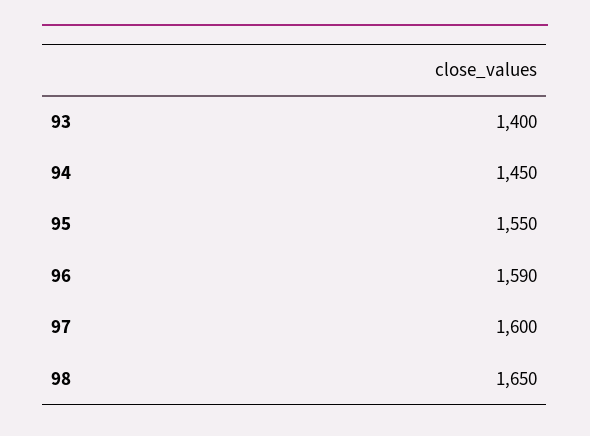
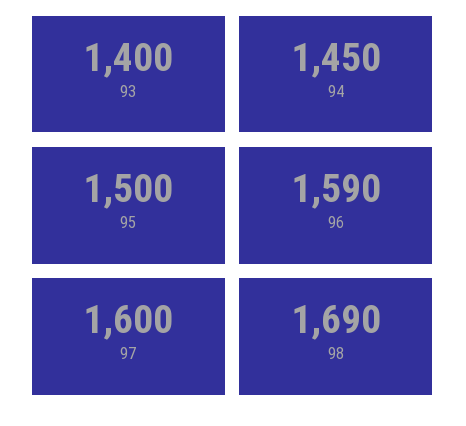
95: 1550 -> 1500
98: 1650 -> 1690

